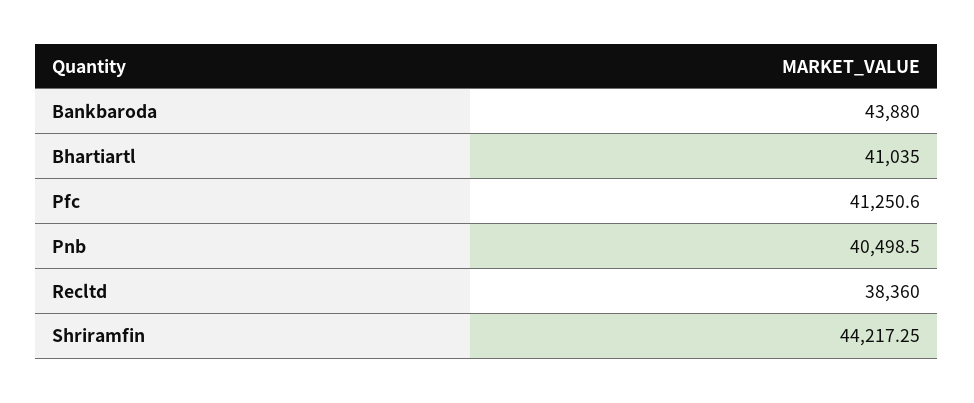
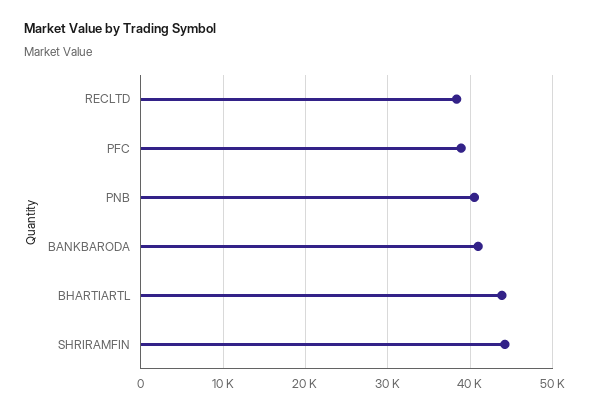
Bankbaroda: 43880 -> 41000
Bhartiartl: 41035 -> 44000
Pfc: 41250.6 -> 39000

